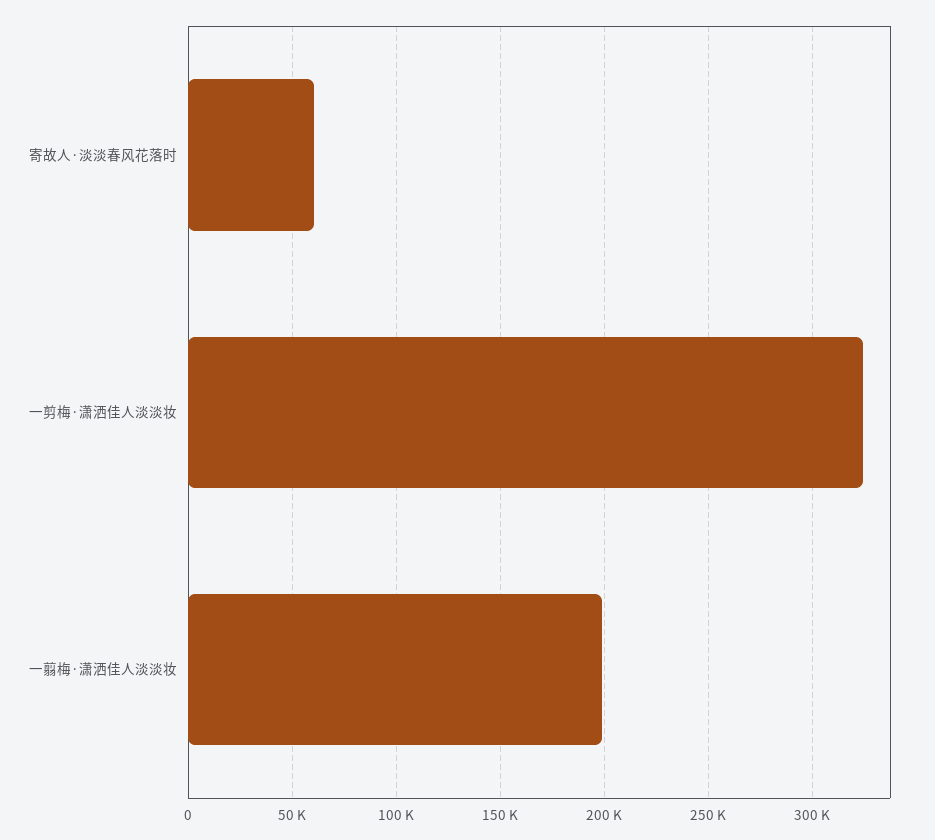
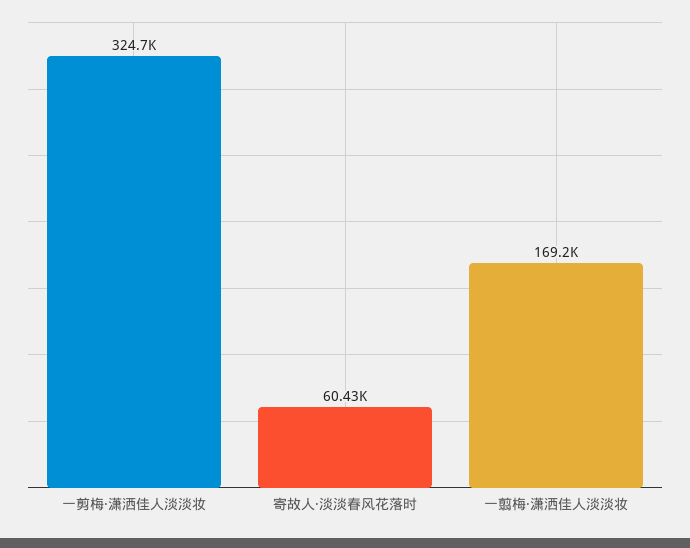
一翦梅·潇洒佳人淡淡妆: 200000 -> 169200

